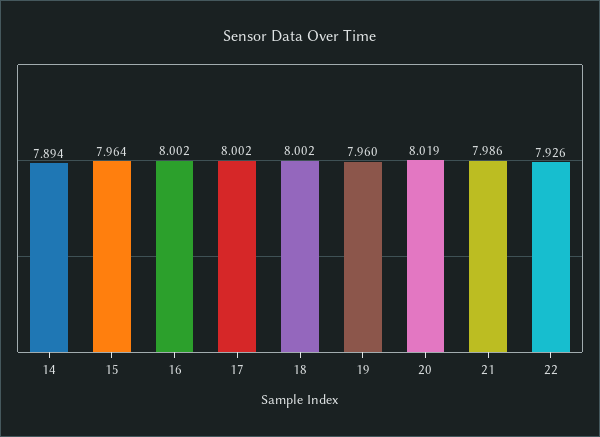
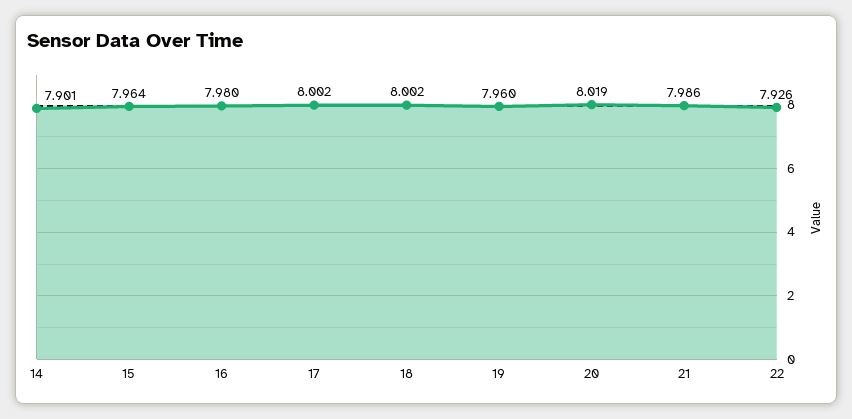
14: 7.894 -> 7.901
16: 8.002 -> 7.98

